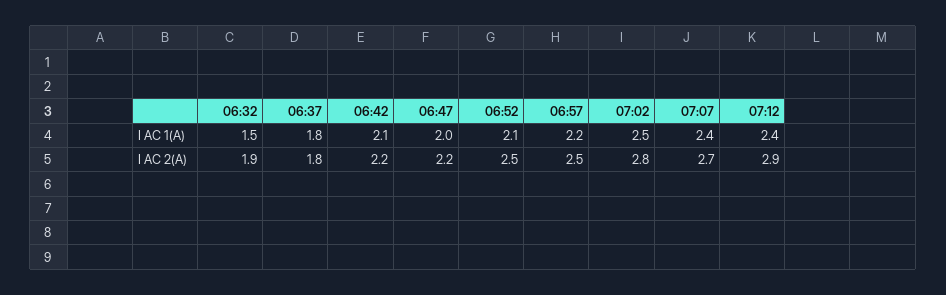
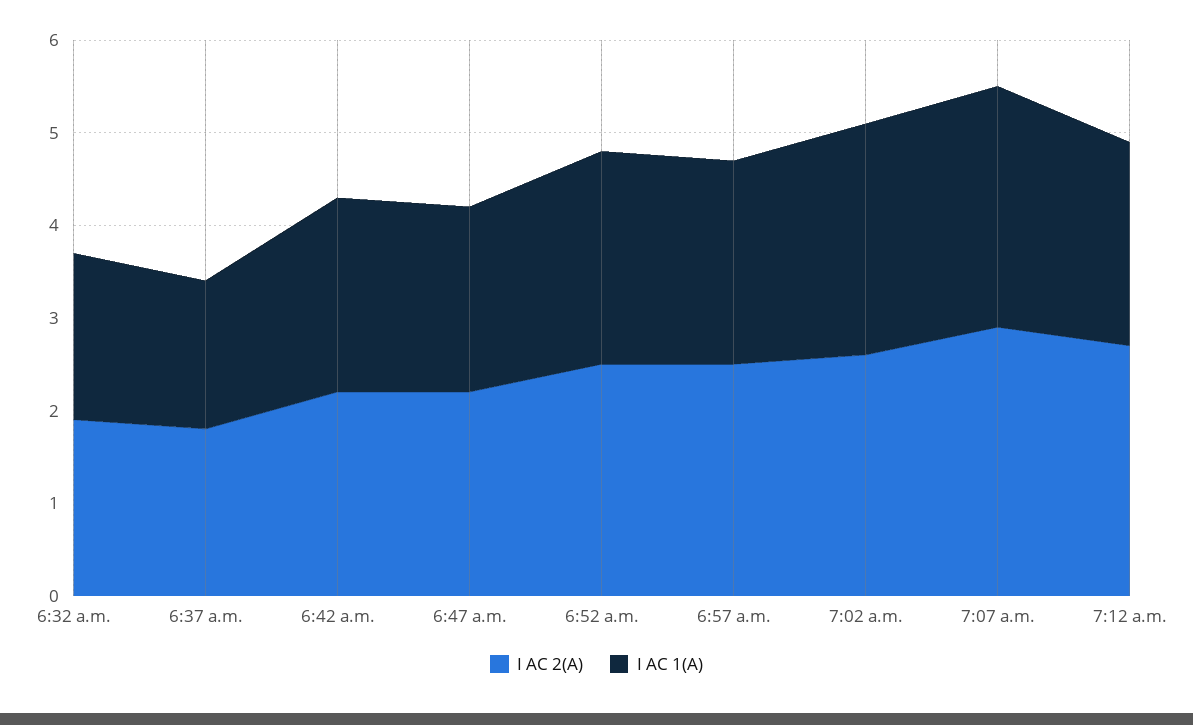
I AC 1(A), 06:32: 1.5 -> 1.8
I AC 1(A), 06:37: 1.8 -> 1.6
I AC 1(A), 06:52: 2.1 -> 2.3
I AC 1(A), 07:07: 2.4 -> 2.6
I AC 1(A), 07:12: 2.4 -> 2.2
I AC 2(A), 07:02: 2.8 -> 2.6
I AC 2(A), 07:07: 2.7 -> 2.9
I AC 2(A), 07:12: 2.9 -> 2.7

